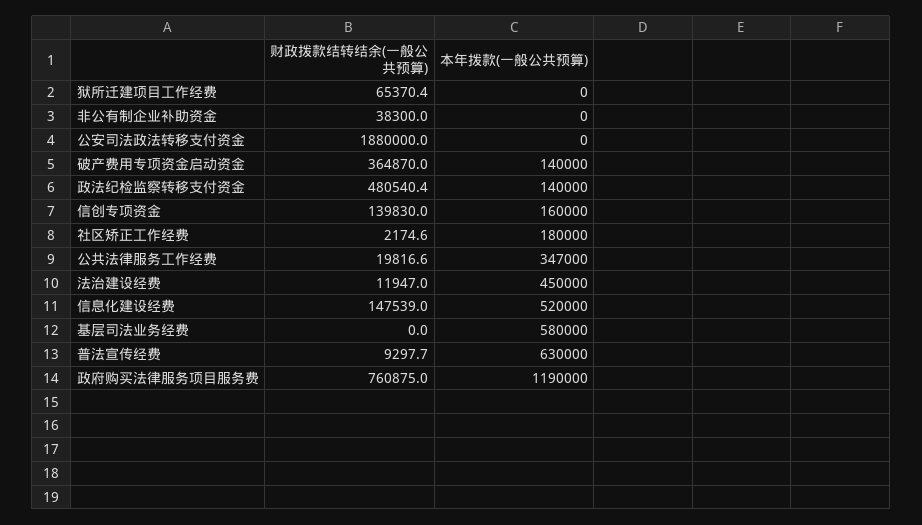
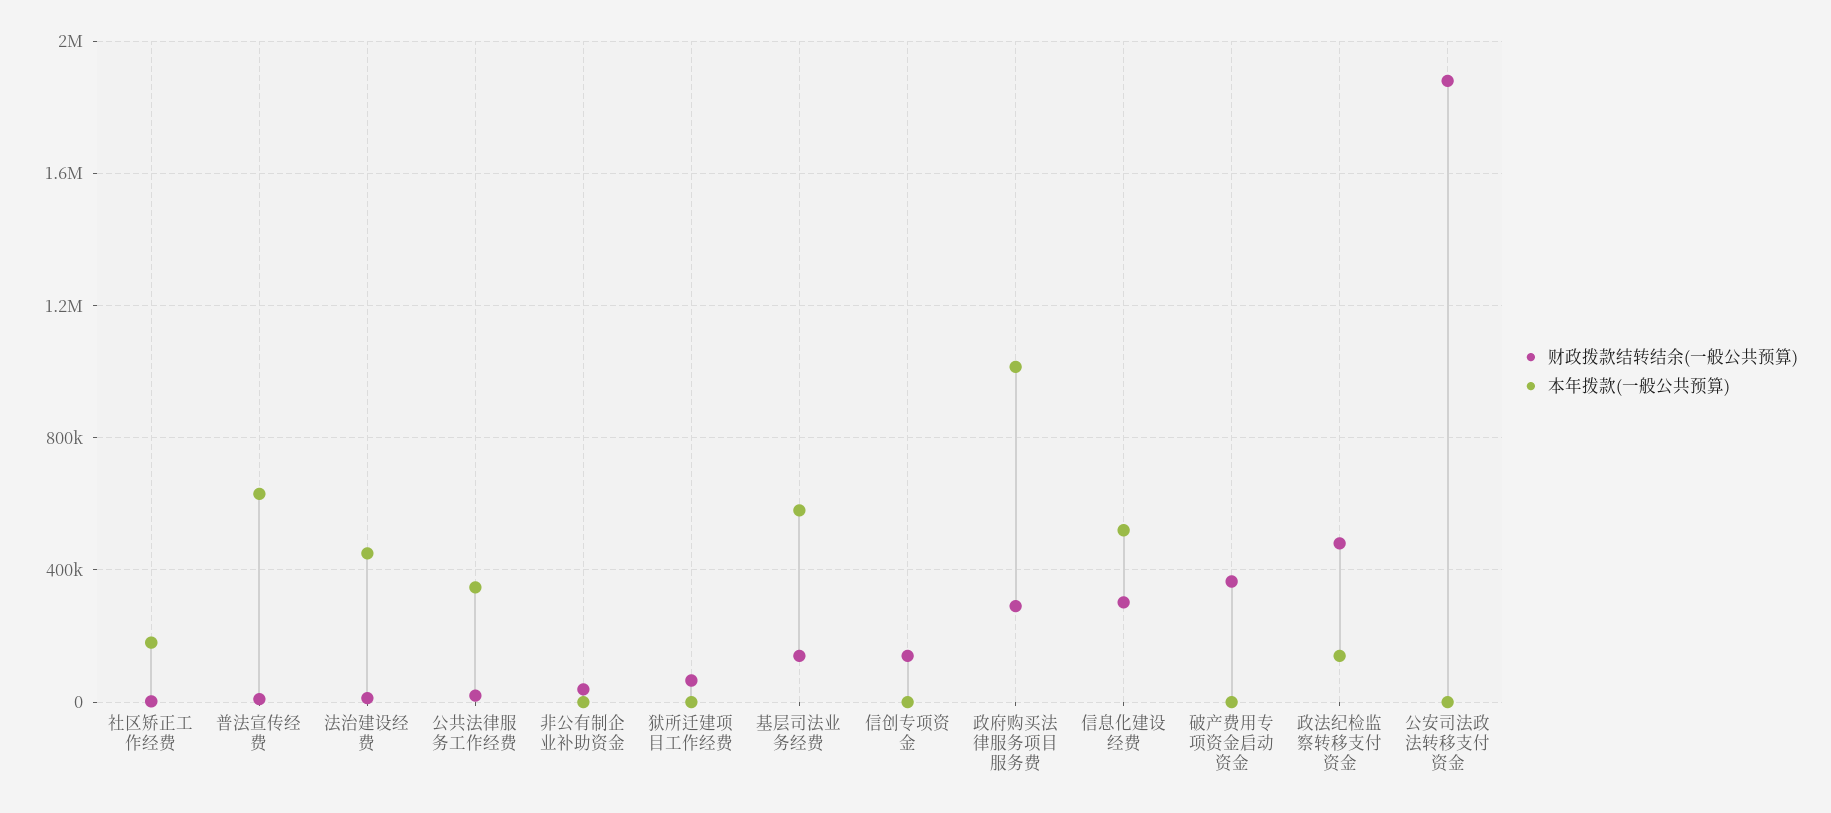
本年拨款(一般公共预算), 破产费用专项资金启动资金: 140000 -> 0
本年拨款(一般公共预算), 信创专项资金: 160000 -> 0
财政拨款结转结余(一般公共预算), 信息化建设经费: 147539 -> 300000
财政拨款结转结余(一般公共预算), 基层司法业务经费: 0 -> 150000
财政拨款结转结余(一般公共预算), 政府购买法律服务项目服务费: 760875 -> 300000
本年拨款(一般公共预算), 政府购买法律服务项目服务费: 1190000 -> 1000000

